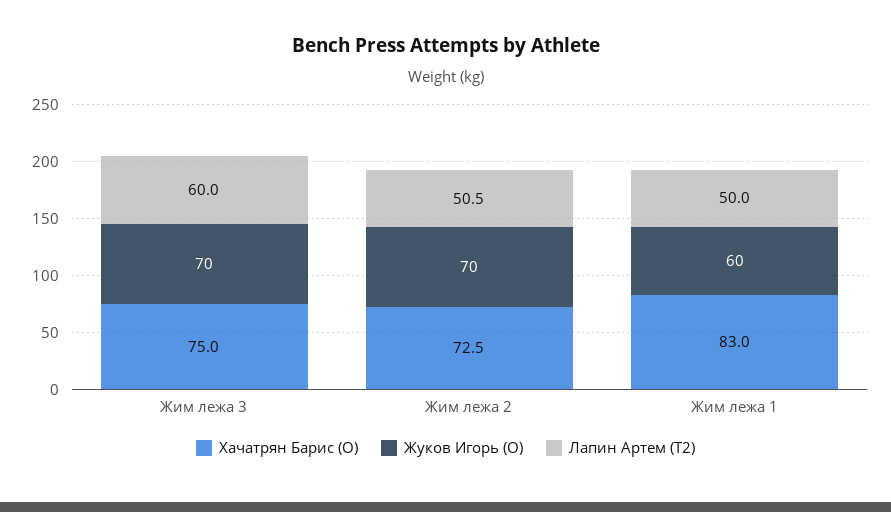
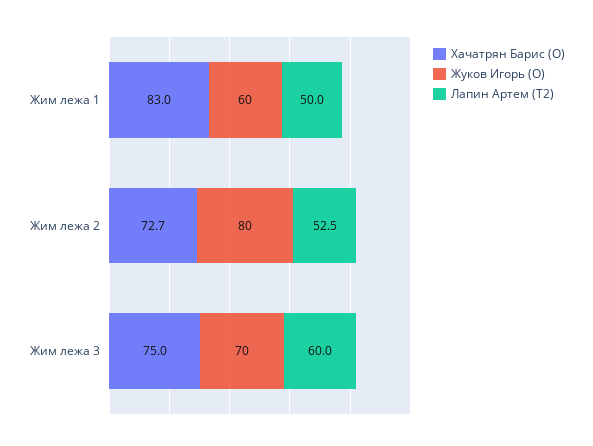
Хачатрян Барис (O), Жим лежа 2: 72.5 -> 72.7
Жуков Игорь (O), Жим лежа 2: 70 -> 80
Лапин Артем (T2), Жим лежа 2: 50.5 -> 52.5

